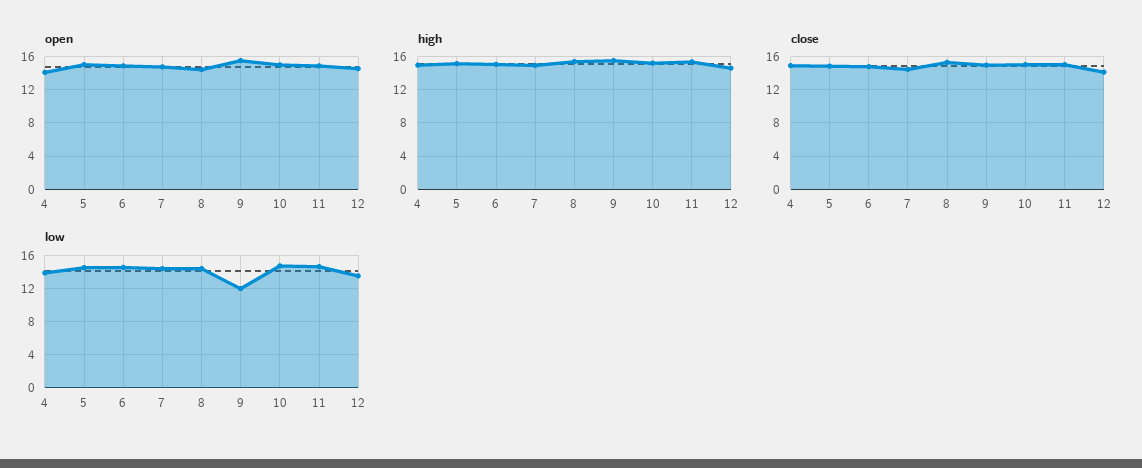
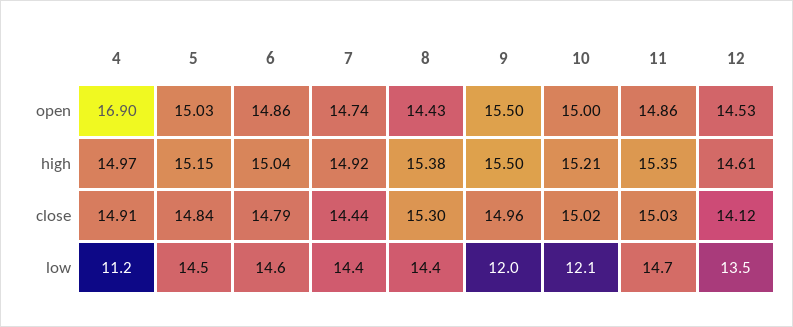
open, 4: 14 -> 16.9
low, 4: 14 -> 11.2
low, 10: 15 -> 12.1

